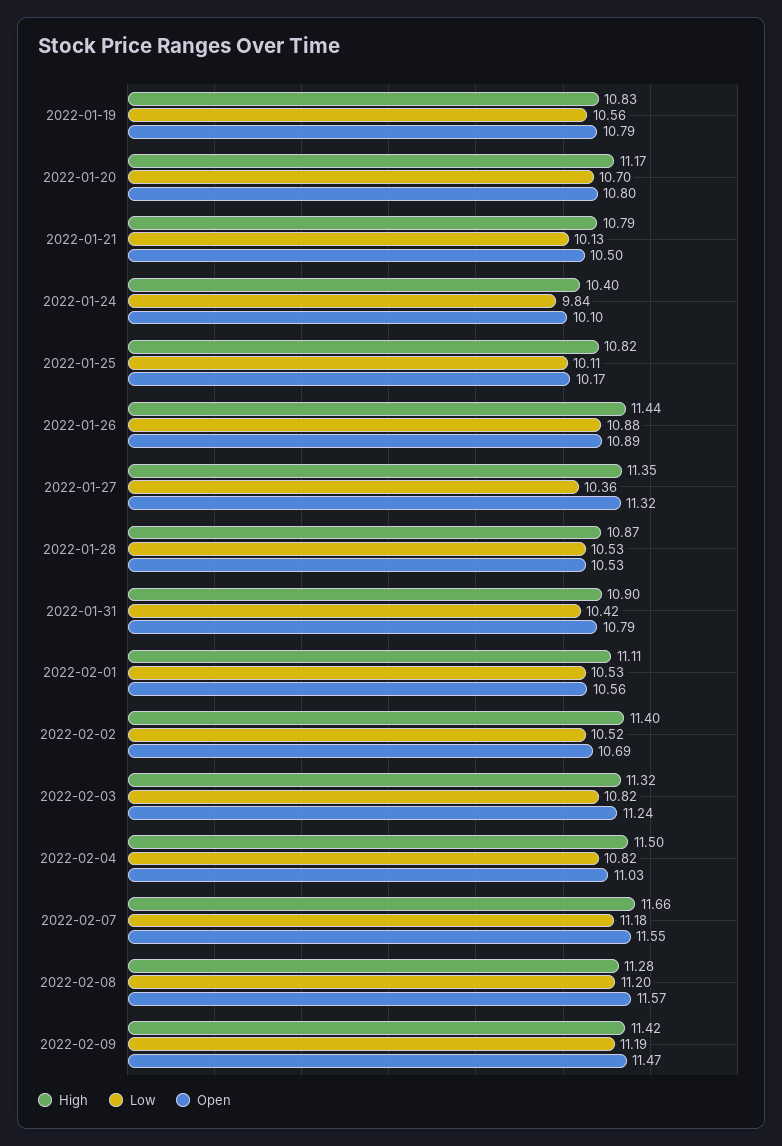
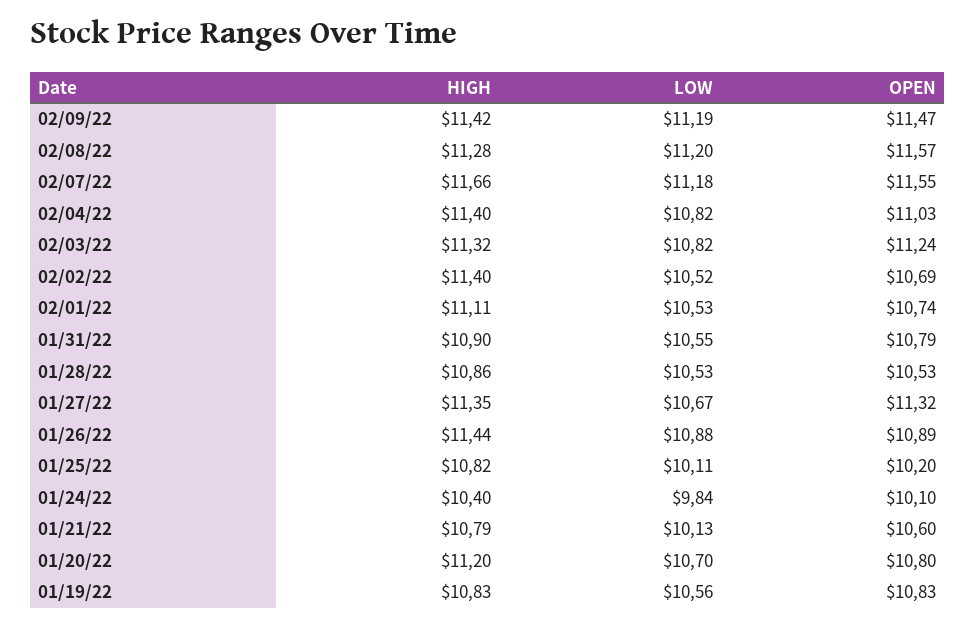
Open, 2022-01-19: 10.79 -> 10.83
High, 2022-01-20: 11.17 -> 11.2
Open, 2022-01-21: 10.5 -> 10.6
Open, 2022-01-25: 10.17 -> 10.2
Low, 2022-01-27: 10.36 -> 10.67
High, 2022-01-28: 10.87 -> 10.86
Low, 2022-01-31: 10.42 -> 10.55
Open, 2022-02-01: 10.56 -> 10.74
High, 2022-02-04: 11.5 -> 11.4

